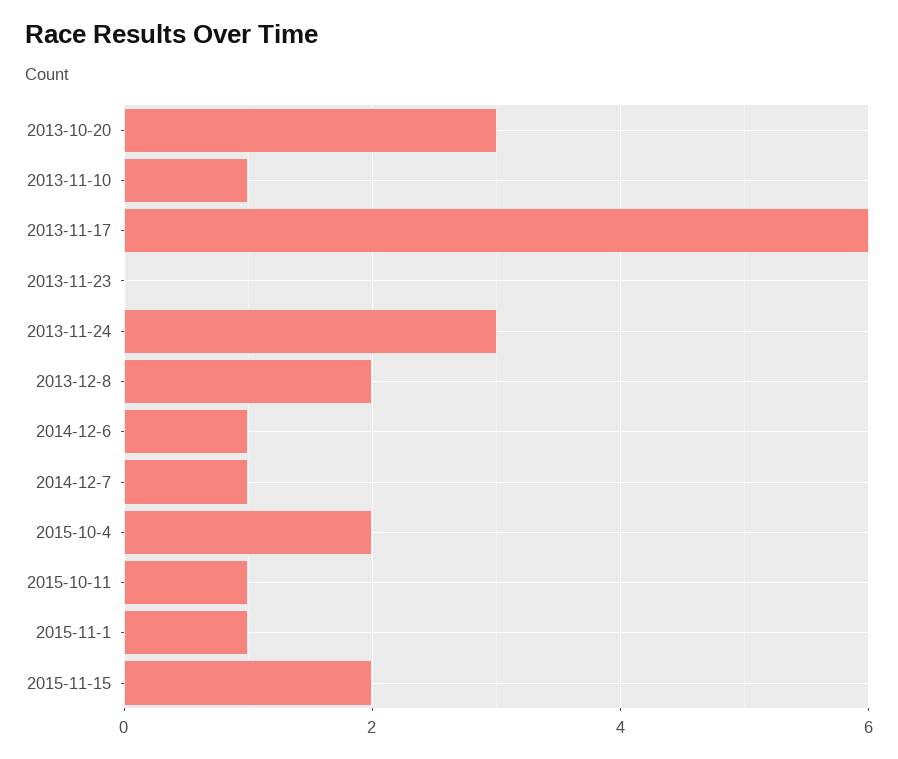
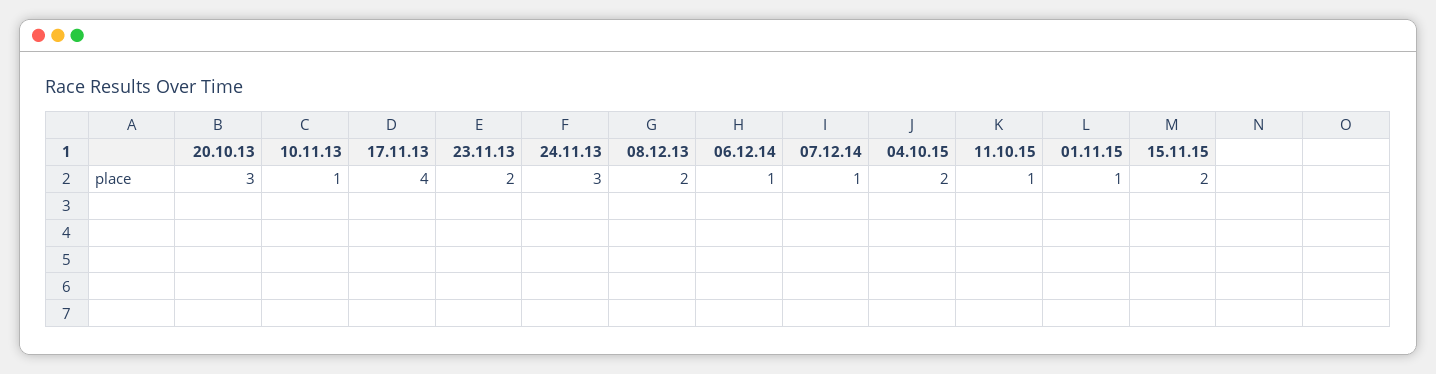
2013-11-17: 6 -> 4
2013-11-23: 0 -> 2

